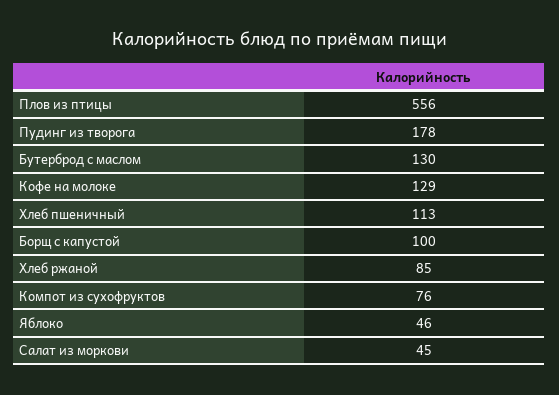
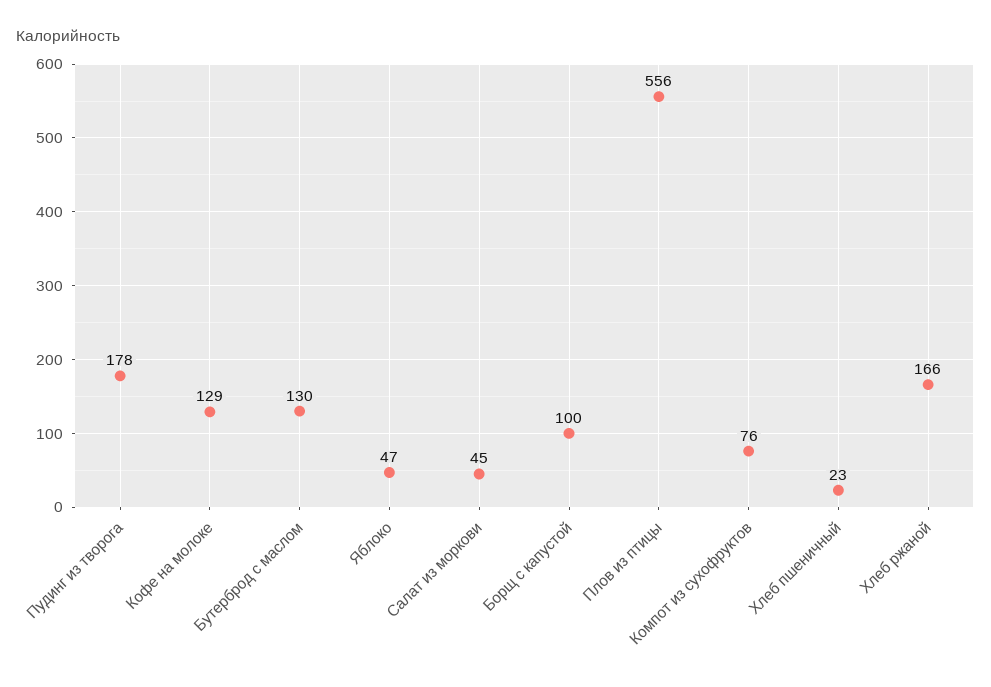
Хлеб пшеничный: 113 -> 23
Хлеб ржаной: 85 -> 166
Яблоко: 46 -> 47

